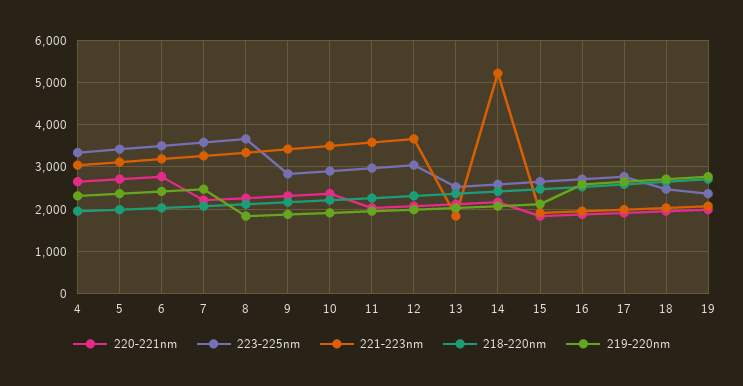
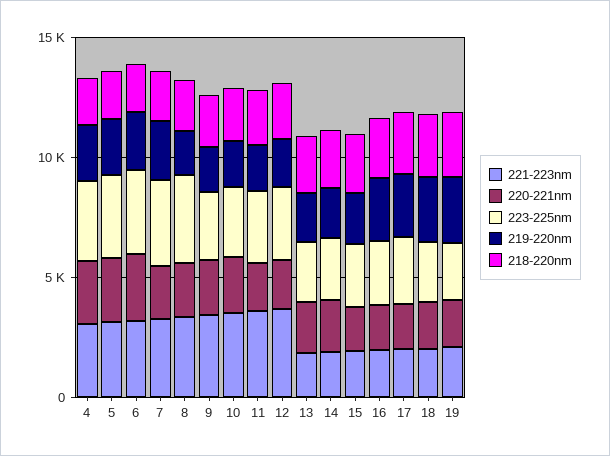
221-223nm, 14: 5200 -> 2000

